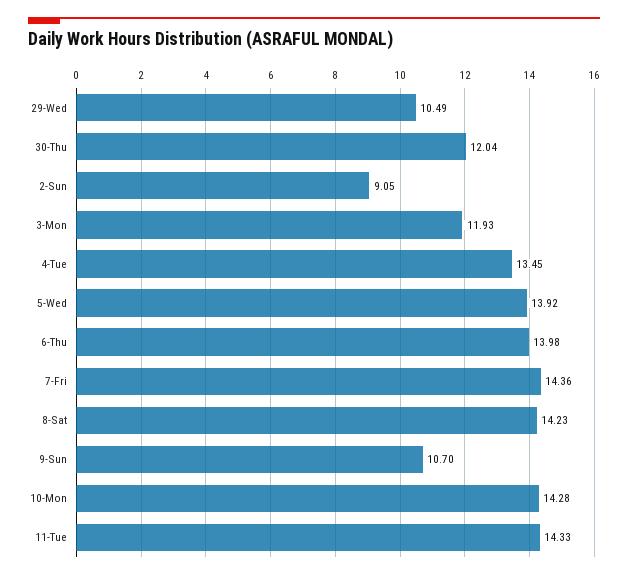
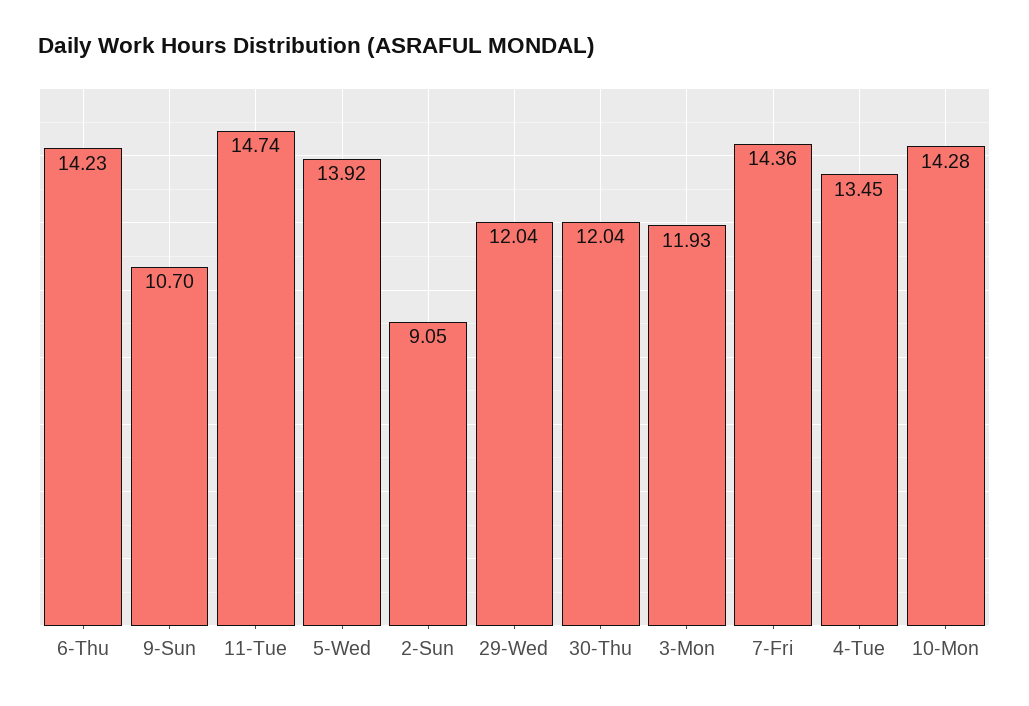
29-Wed: 10.49 -> 12.04
6-Thu: 13.98 -> 14.23
8-Sat: 14.23 -> none
11-Tue: 14.33 -> 14.74

